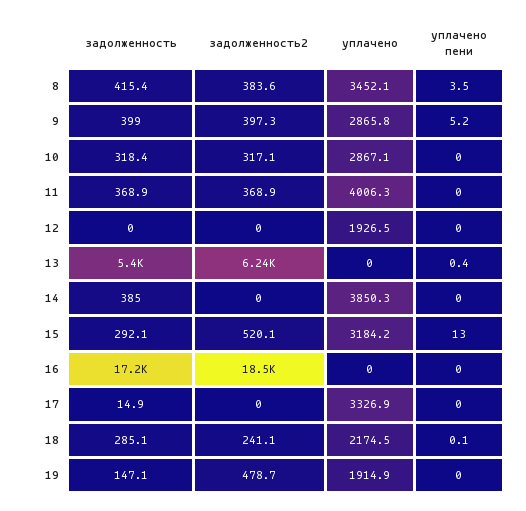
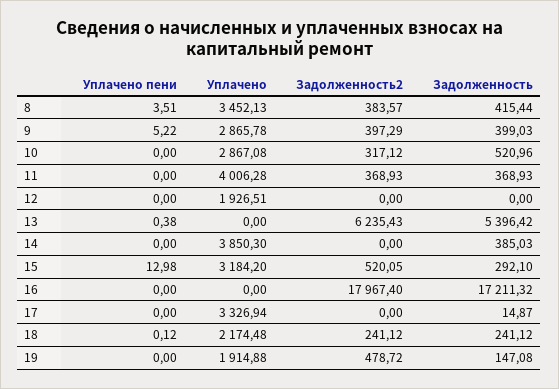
задолженность, 10: 318.4 -> 520.96
задолженность2, 16: 18500 -> 17967.4
задолженность, 18: 285.1 -> 241.12

